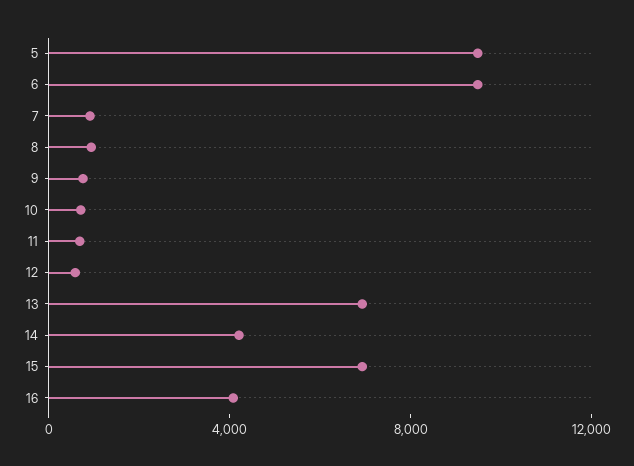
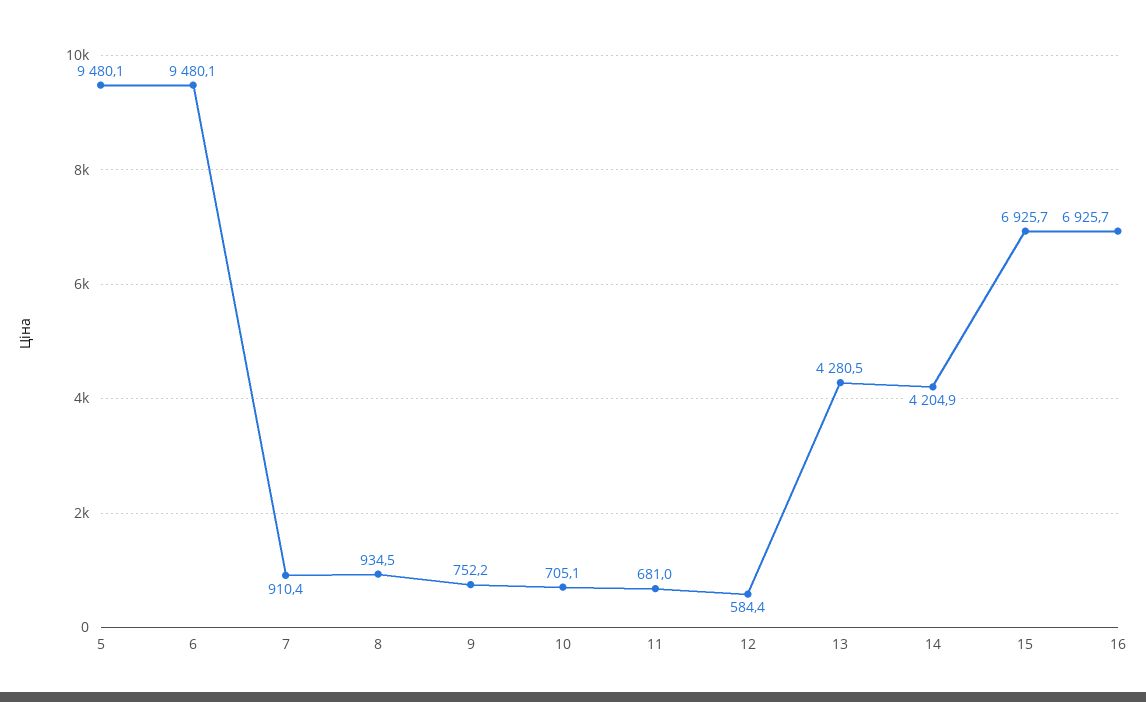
13: 7000 -> 4280.5
16: 4000 -> 6925.7

